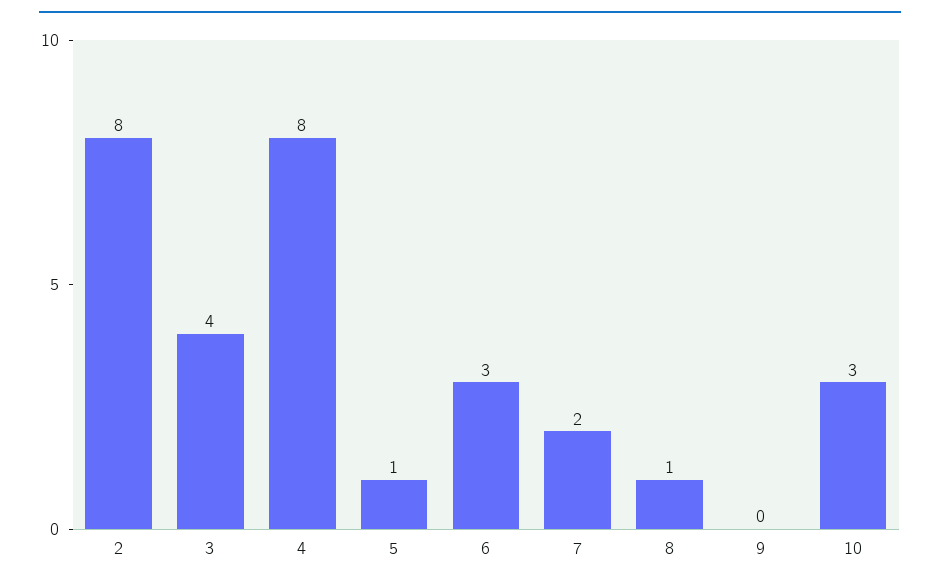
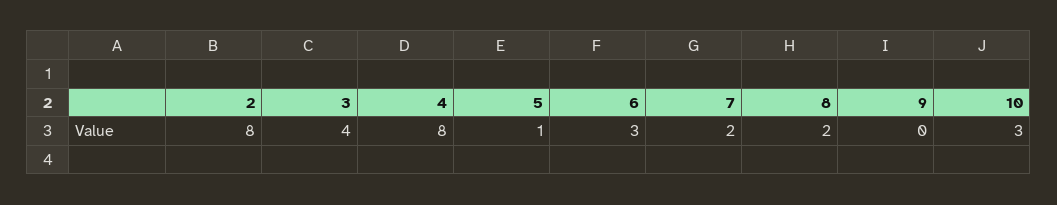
8: 1 -> 2

